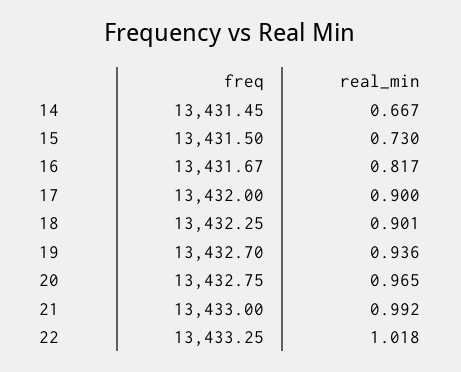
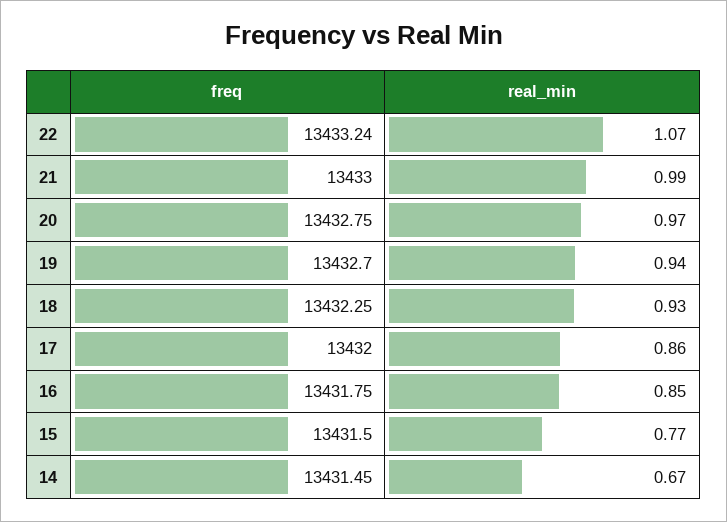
real_min, 15: 0.73 -> 0.77
freq, 16: 13431.67 -> 13431.75
real_min, 16: 0.817 -> 0.85
real_min, 17: 0.9 -> 0.86
real_min, 18: 0.901 -> 0.93
freq, 22: 13433.25 -> 13433.24
real_min, 22: 1.018 -> 1.07

